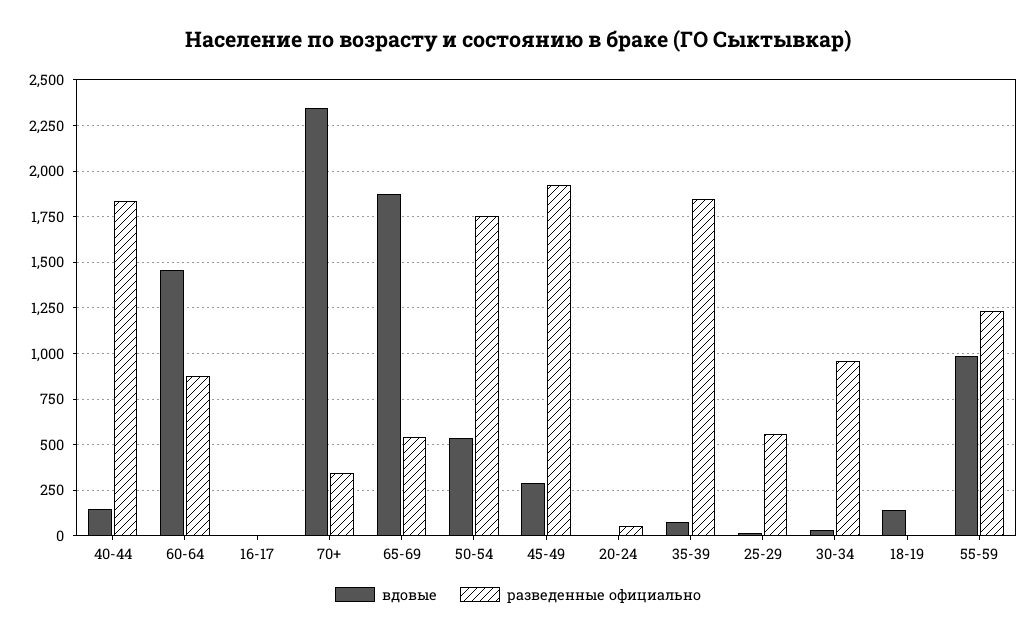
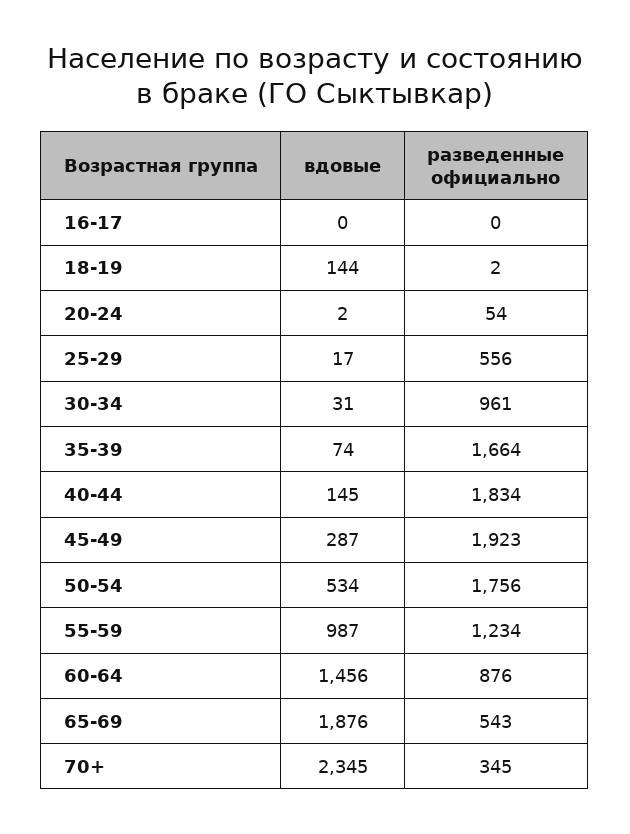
разведенные официально, 35-39: 1850 -> 1664

